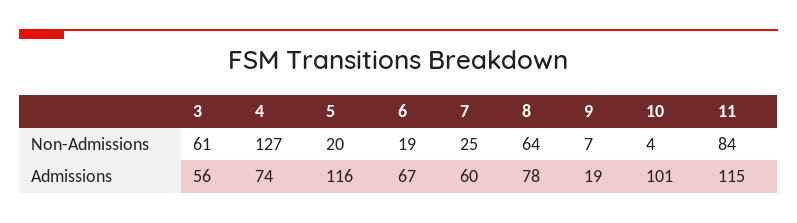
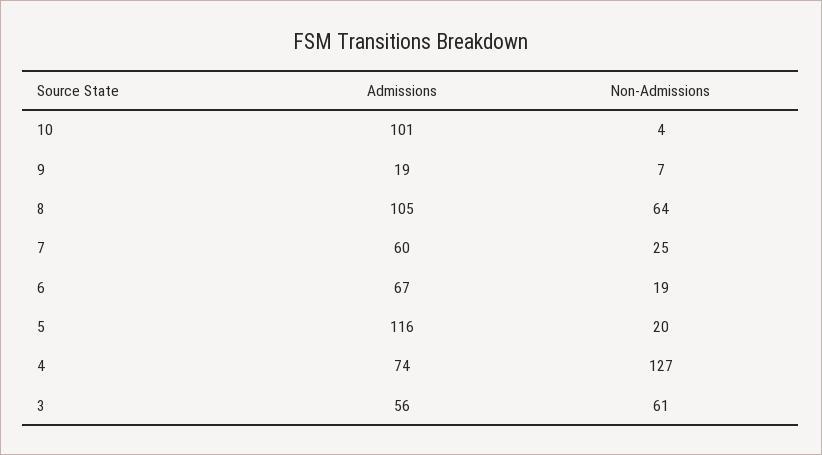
11, Non-Admissions: 84 -> none
8, Admissions: 78 -> 105
11, Admissions: 115 -> none

